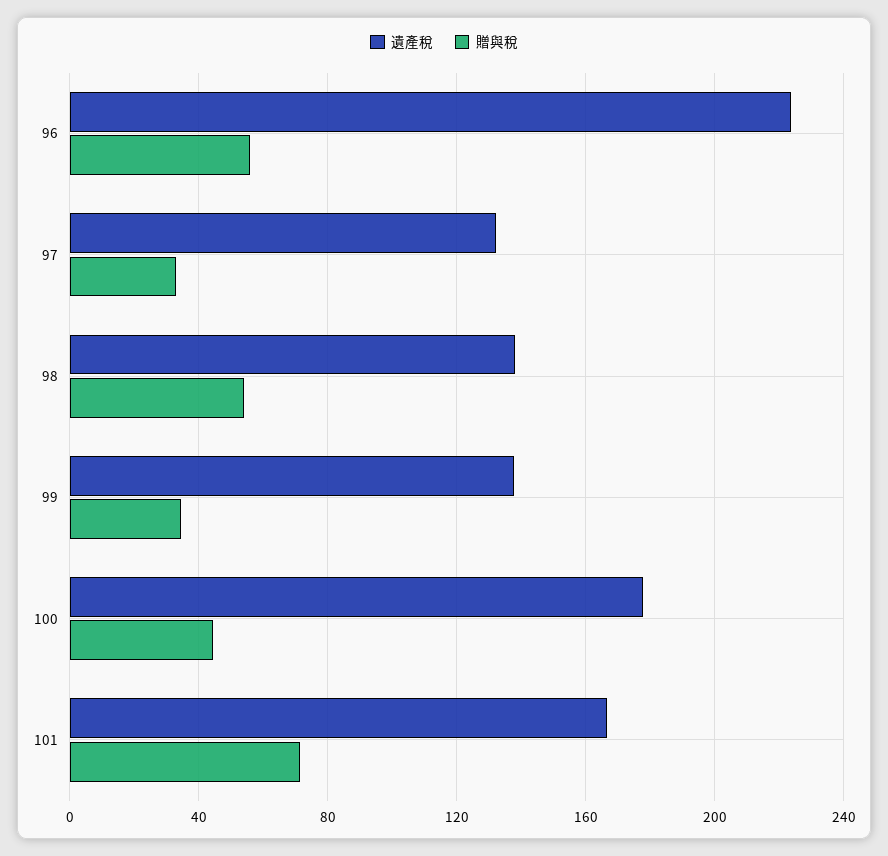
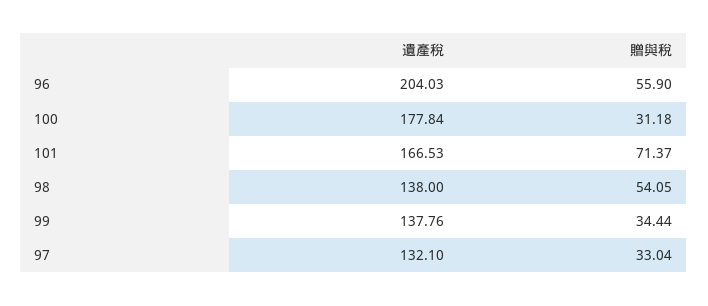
遺產稅, 96: 225 -> 204.03
贈與稅, 100: 45 -> 31.18

